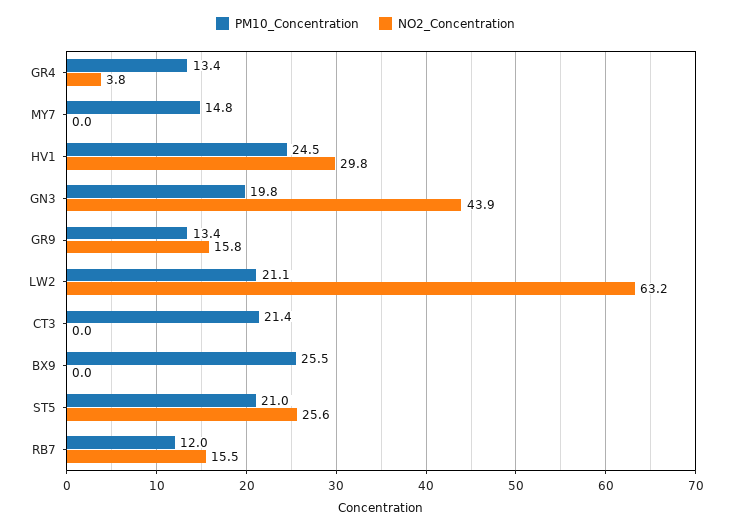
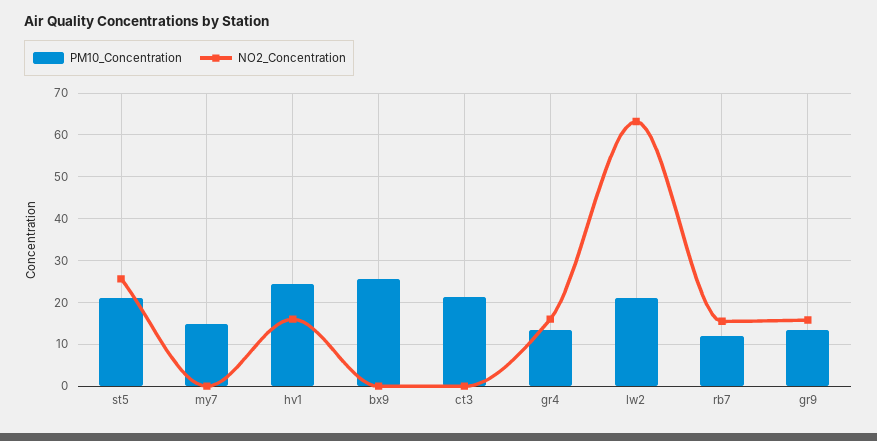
NO2_Concentration, GR4: 3.8 -> 16
NO2_Concentration, HV1: 29.8 -> 16
PM10_Concentration, GN3: 19.8 -> none
NO2_Concentration, GN3: 43.9 -> none

